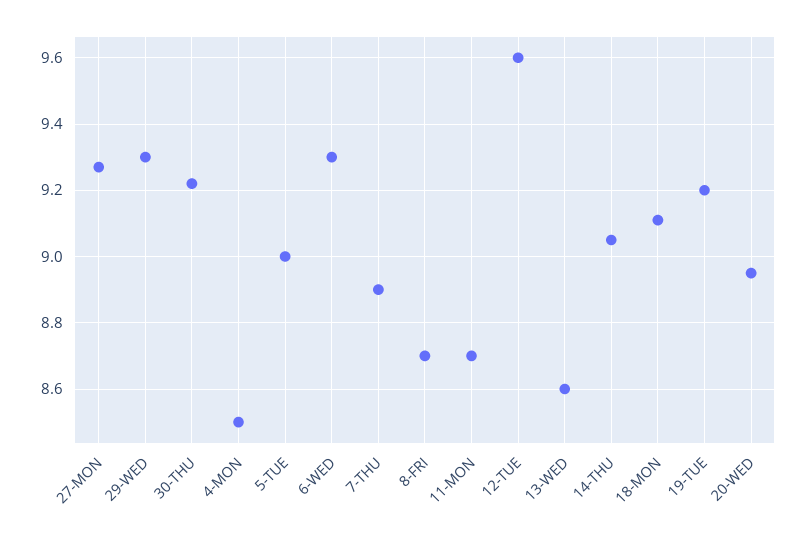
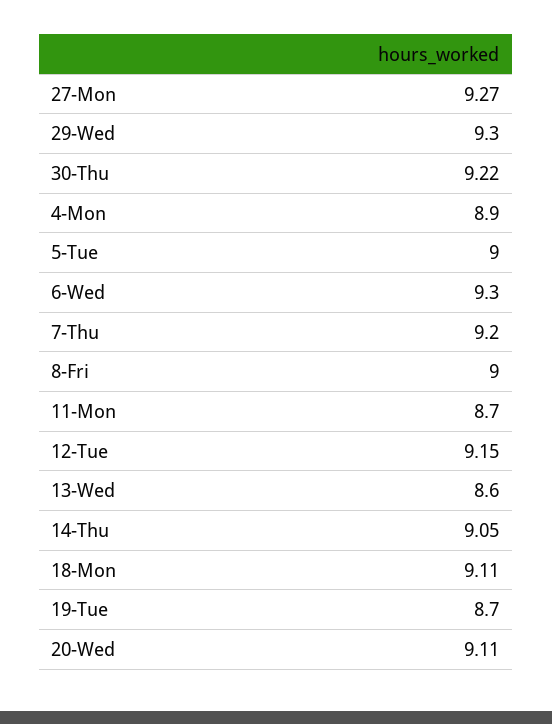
4-MON: 8.5 -> 8.9
7-THU: 8.9 -> 9.2
8-FRI: 8.7 -> 9
12-TUE: 9.6 -> 9.15
19-TUE: 9.2 -> 8.7
20-WED: 8.95 -> 9.11

